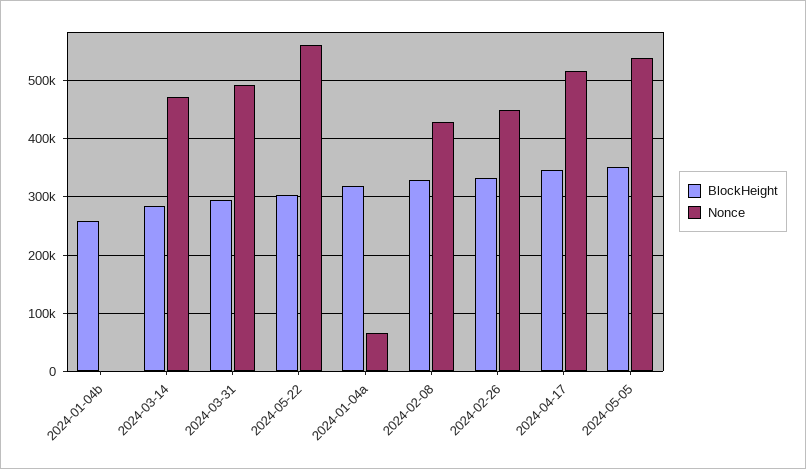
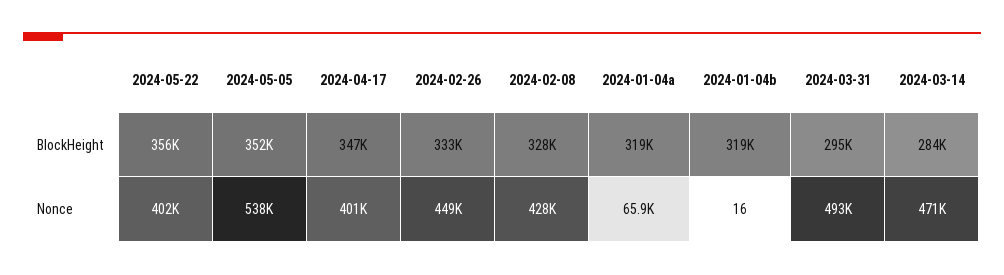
BlockHeight, 2024-01-04b: 260000 -> 319000
BlockHeight, 2024-05-22: 300000 -> 356000
Nonce, 2024-05-22: 560000 -> 402000
Nonce, 2024-04-17: 520000 -> 401000

